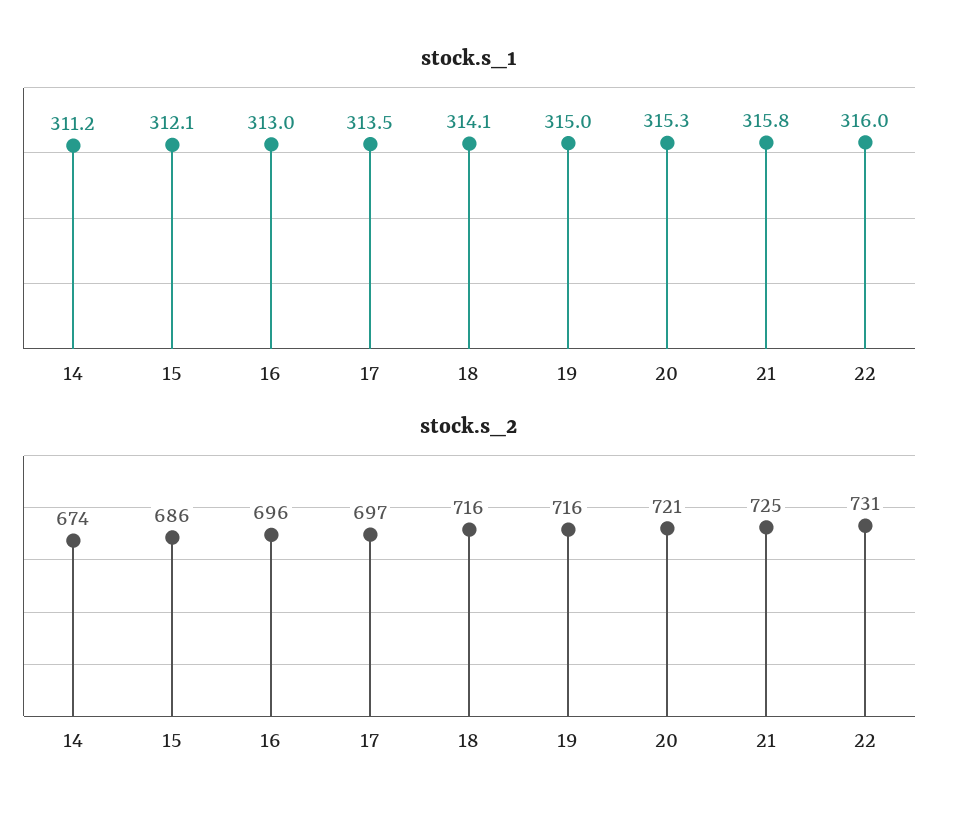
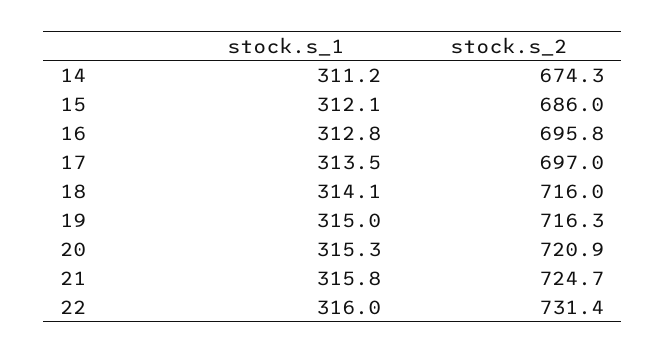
stock.s_1, 16: 313 -> 312.8

